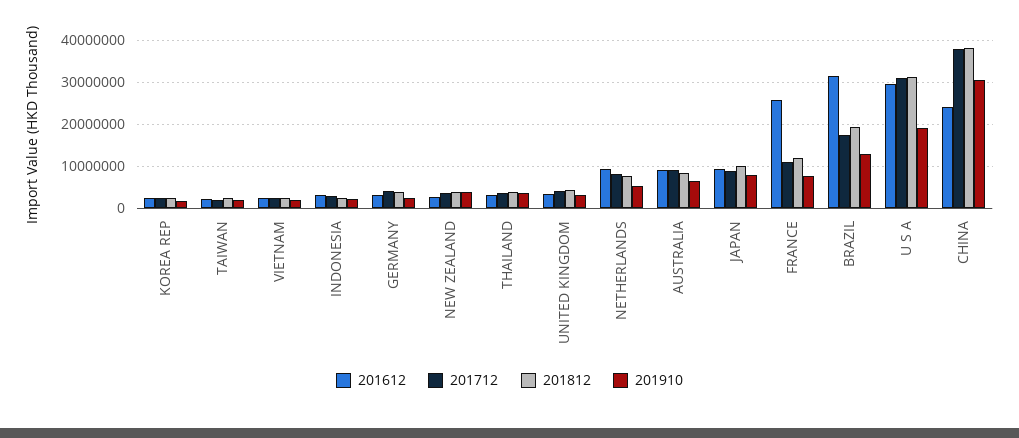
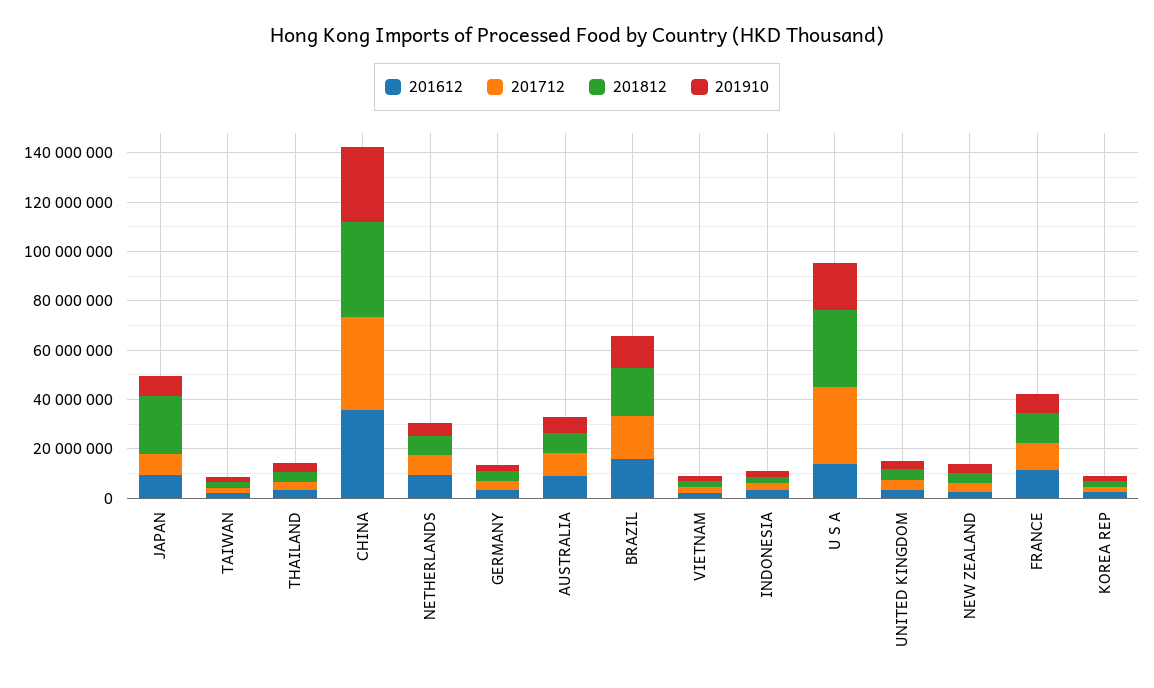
201812, JAPAN: 10000000 -> 25000000
201612, FRANCE: 26000000 -> 10000000
201612, BRAZIL: 32000000 -> 15000000
201612, U S A: 30000000 -> 15000000
201612, CHINA: 24000000 -> 35000000

